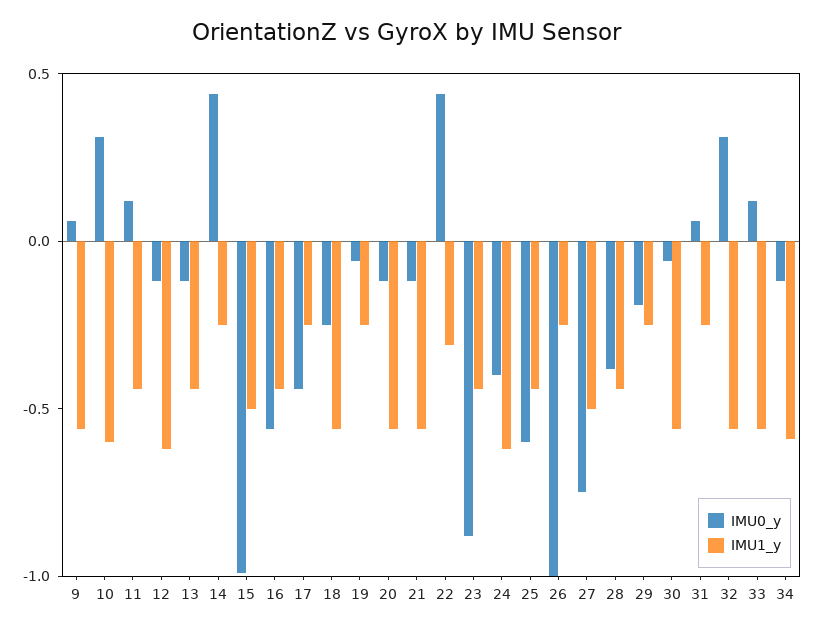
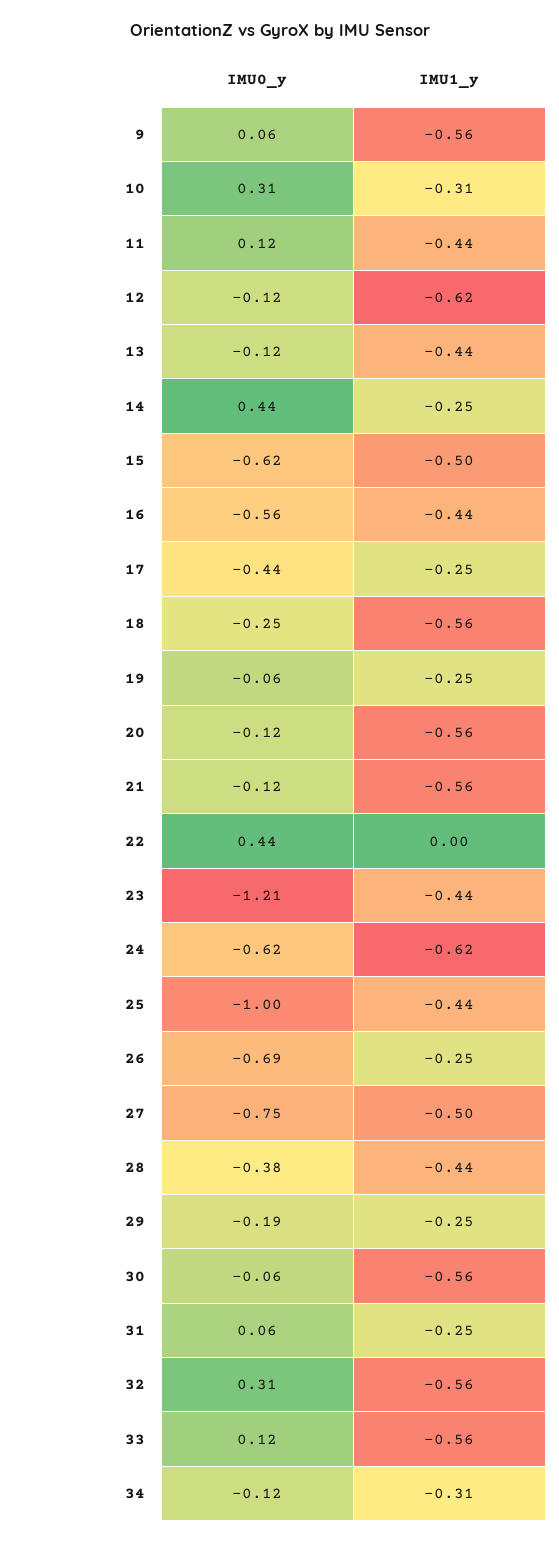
IMU1_y, 10: -0.6 -> -0.31
IMU0_y, 15: -1 -> -0.62
IMU1_y, 22: -0.3 -> 0
IMU0_y, 23: -0.9 -> -1.21
IMU0_y, 24: -0.4 -> -0.62
IMU0_y, 25: -0.6 -> -1
IMU0_y, 26: -1 -> -0.69
IMU1_y, 34: -0.6 -> -0.31

